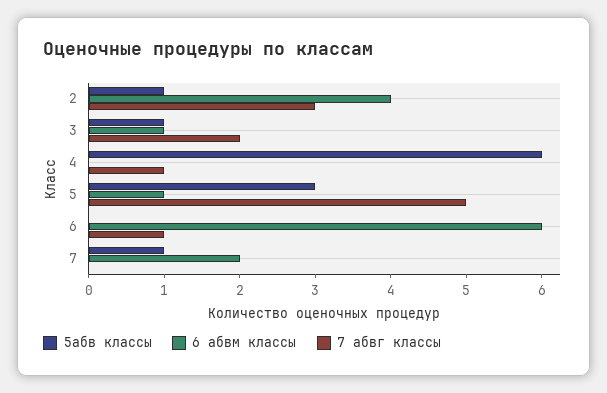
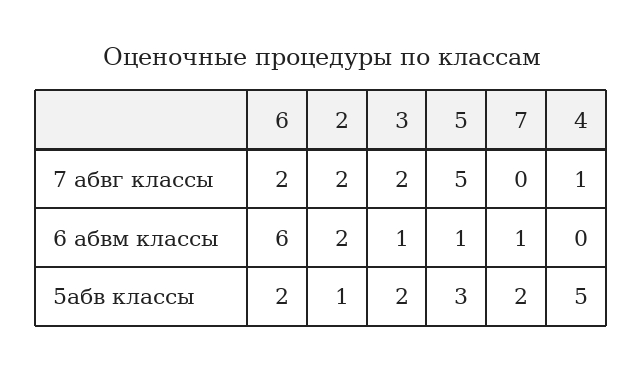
6 абвм классы, 2: 4 -> 2
7 абвг классы, 2: 3 -> 2
5абв классы, 3: 1 -> 2
5абв классы, 4: 6 -> 5
5абв классы, 6: 0 -> 2
7 абвг классы, 6: 1 -> 2
5абв классы, 7: 1 -> 2
6 абвм классы, 7: 2 -> 1

